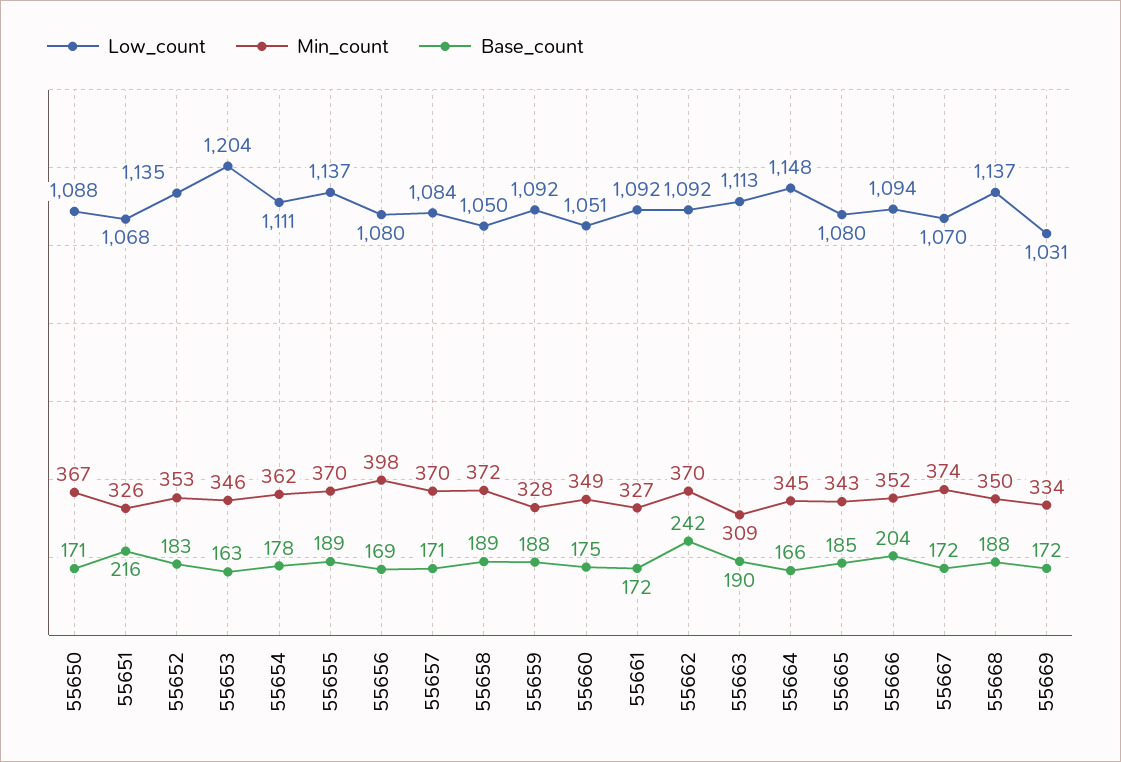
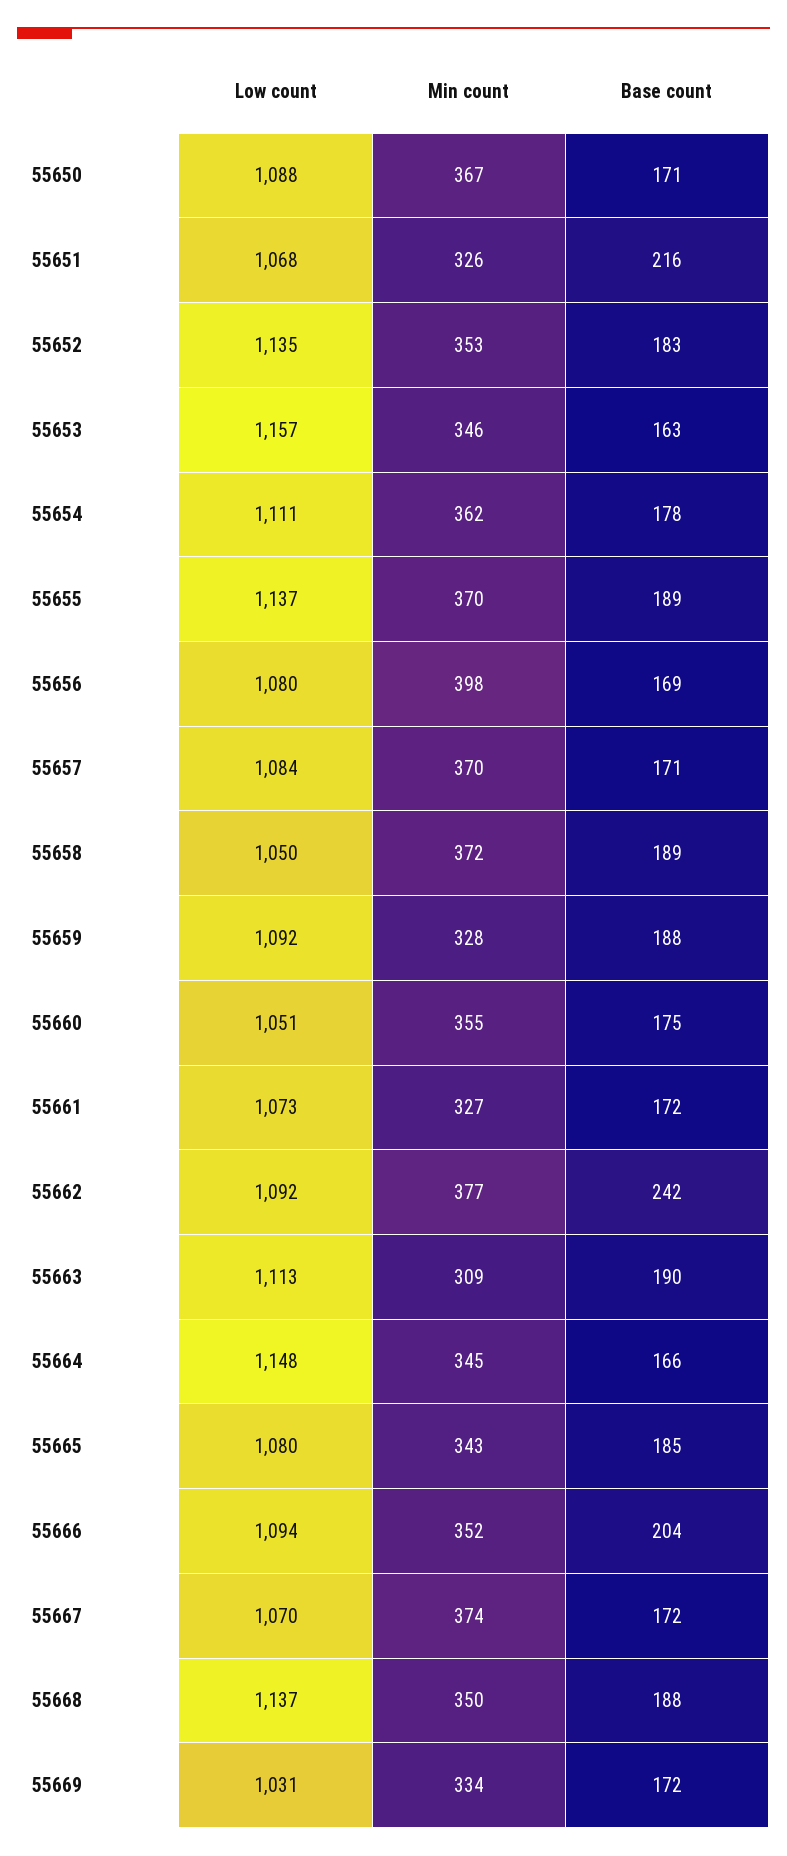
Low_count, 55653: 1204 -> 1157
Min_count, 55660: 349 -> 355
Low_count, 55661: 1092 -> 1073
Min_count, 55662: 370 -> 377

